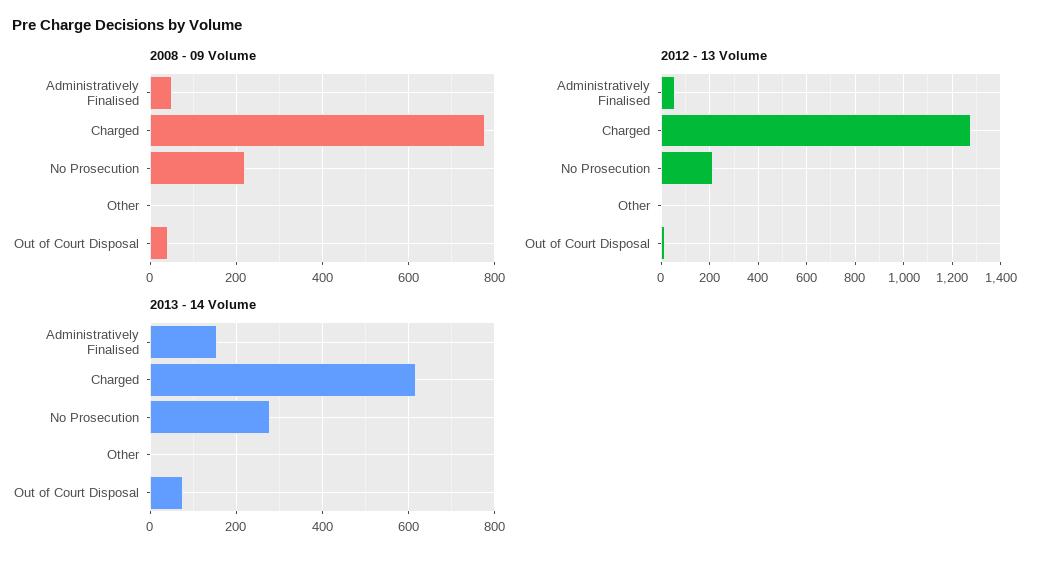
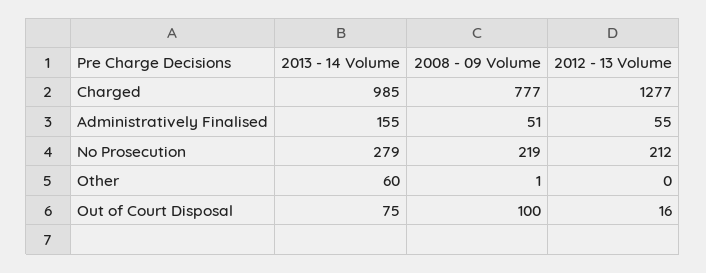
2008 - 09 Volume, Out of Court Disposal: 40 -> 100
2013 - 14 Volume, Charged: 620 -> 985
2013 - 14 Volume, Other: 0 -> 60

